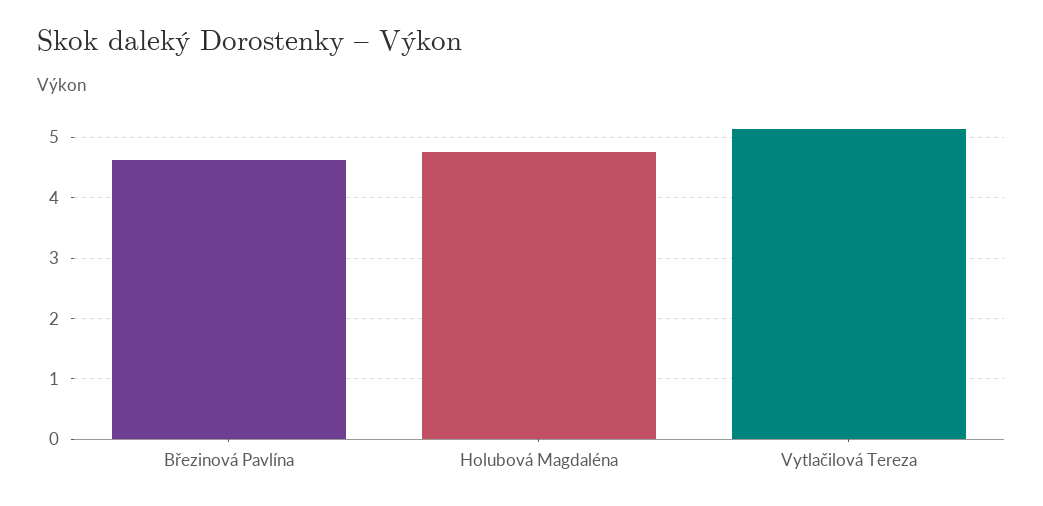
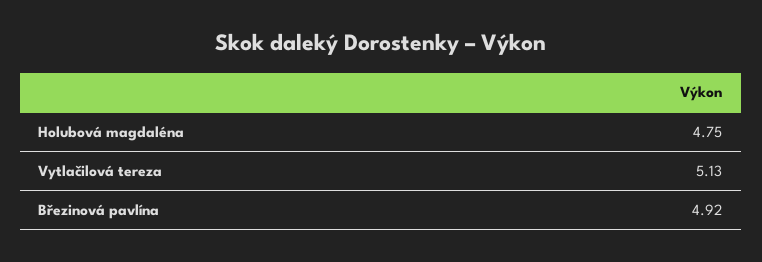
Březinová Pavlína: 4.6 -> 4.92

